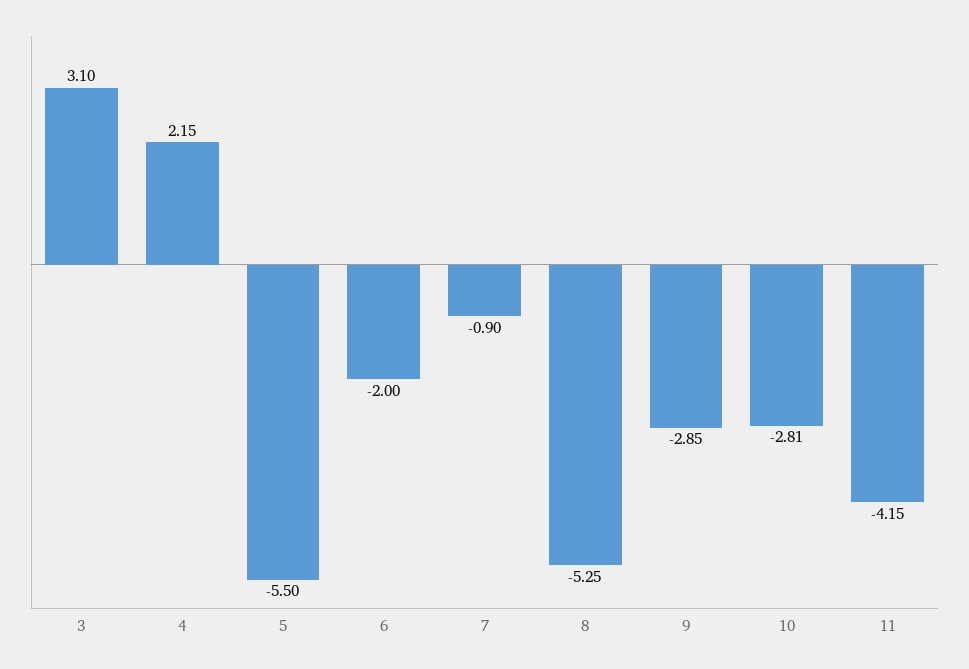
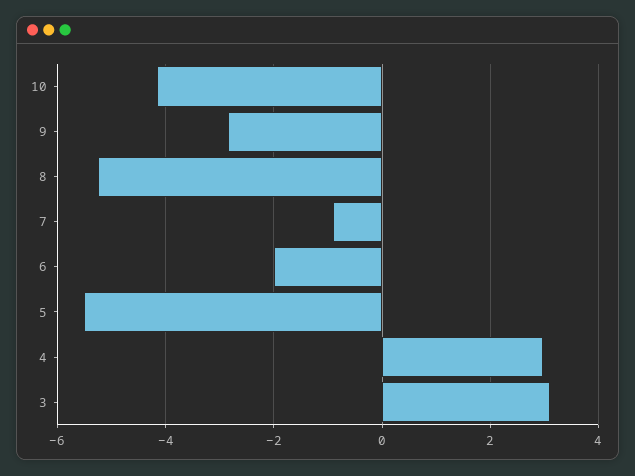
4: 2.15 -> 3
10: -2.81 -> -4.2
11: -4.15 -> none

